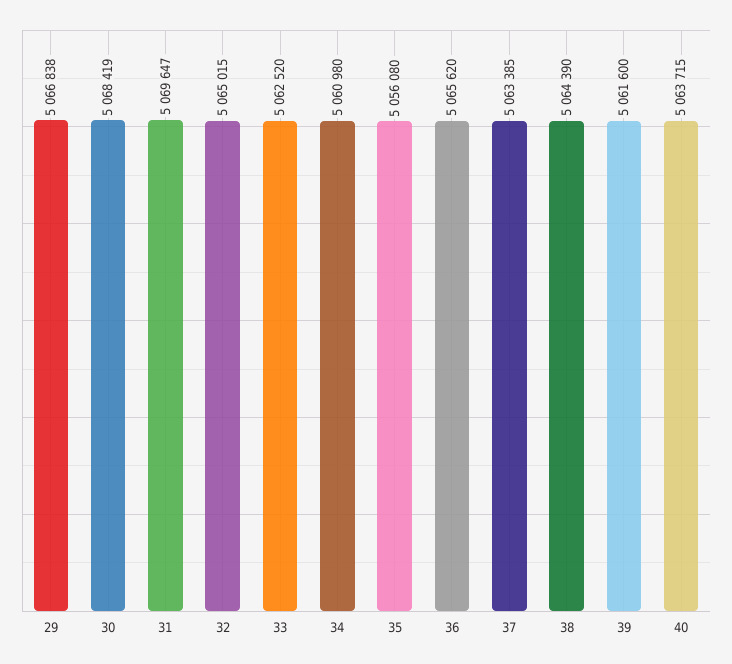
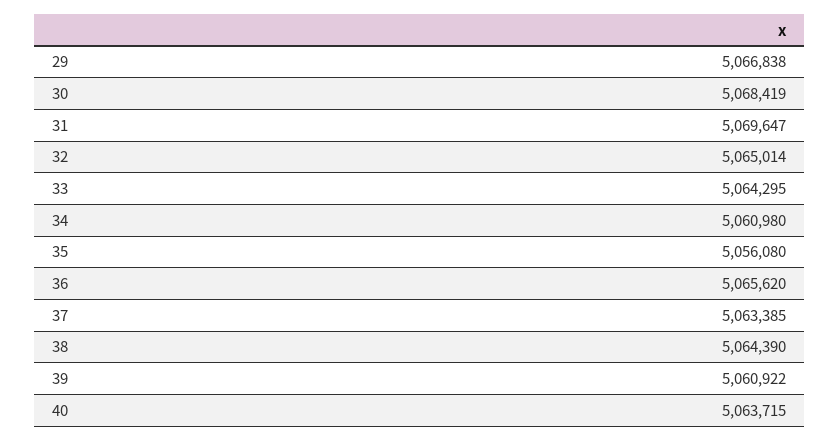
32: 5065015 -> 5065014
33: 5062520 -> 5064295
39: 5061600 -> 5060922

